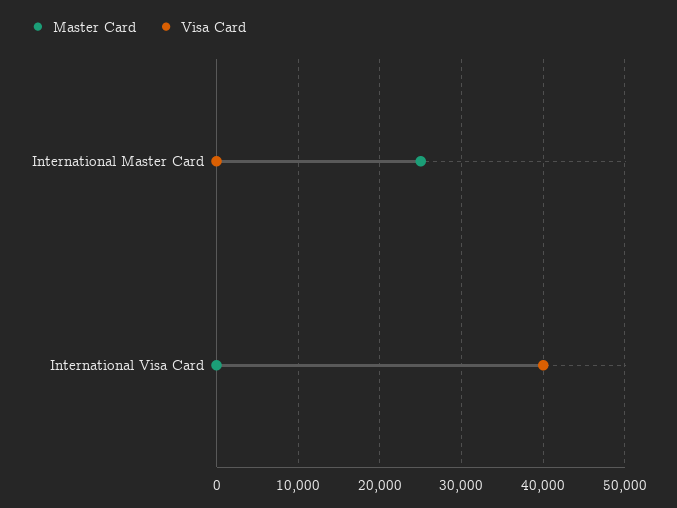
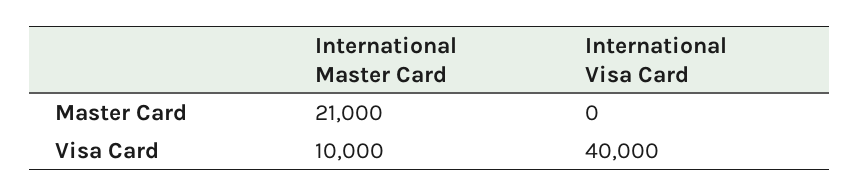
Master Card, International Master Card: 25000 -> 21000
Visa Card, International Master Card: 0 -> 10000

